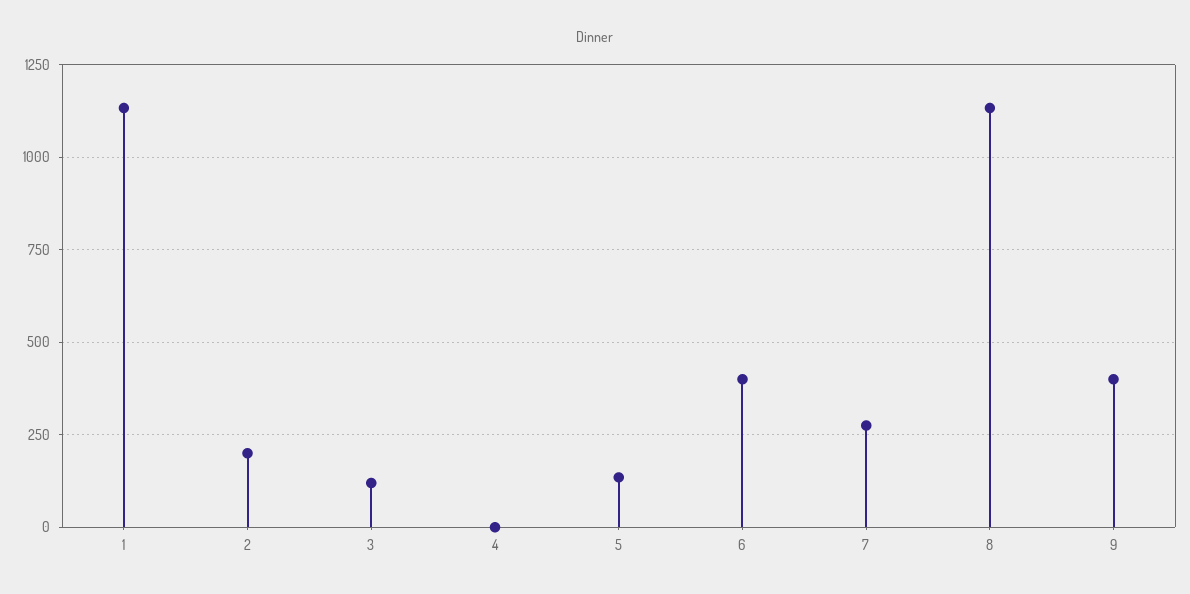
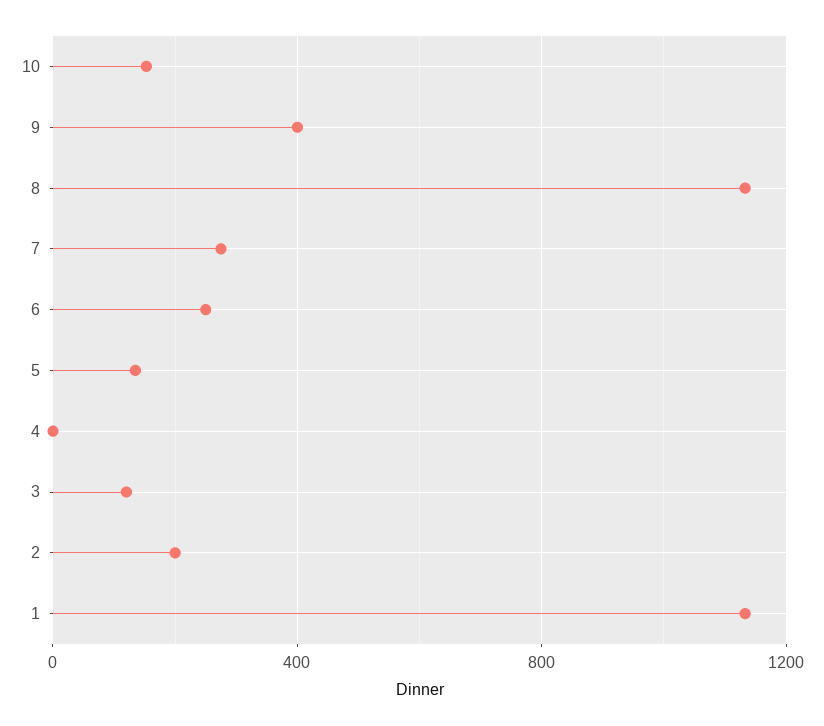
6: 400 -> 250
10: none -> 150

